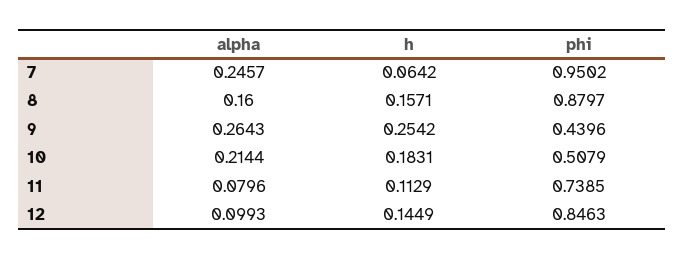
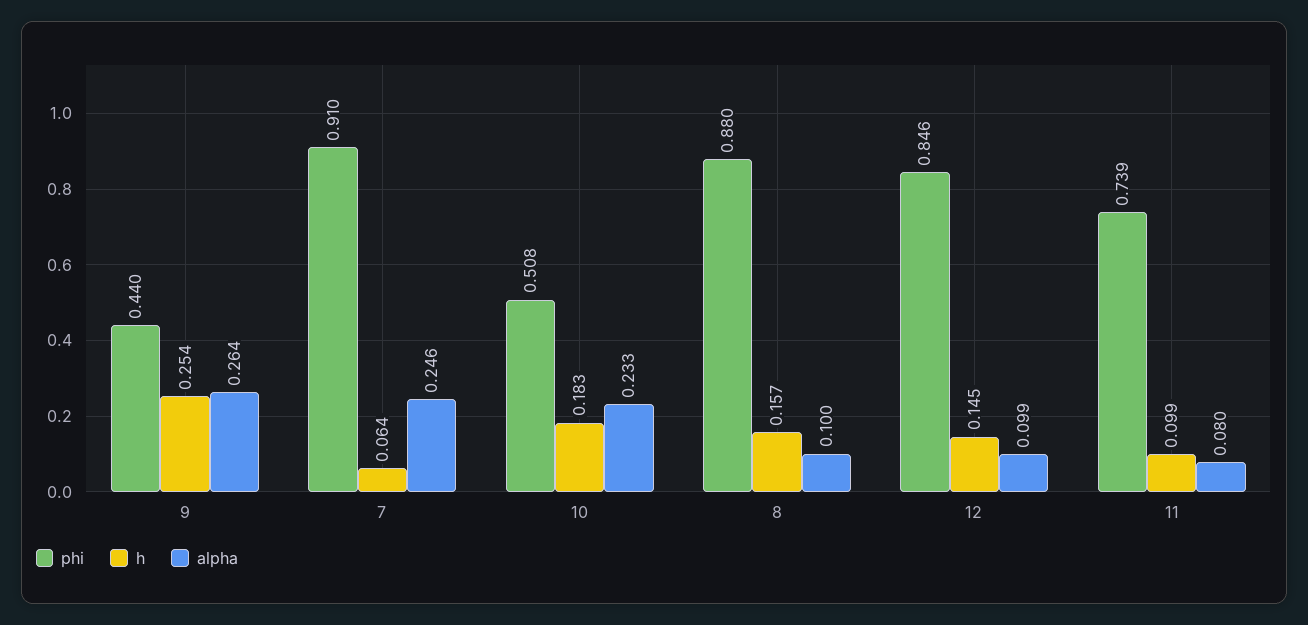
phi, 7: 0.9502 -> 0.91
alpha, 8: 0.16 -> 0.1
alpha, 10: 0.2144 -> 0.233
h, 11: 0.1129 -> 0.099

